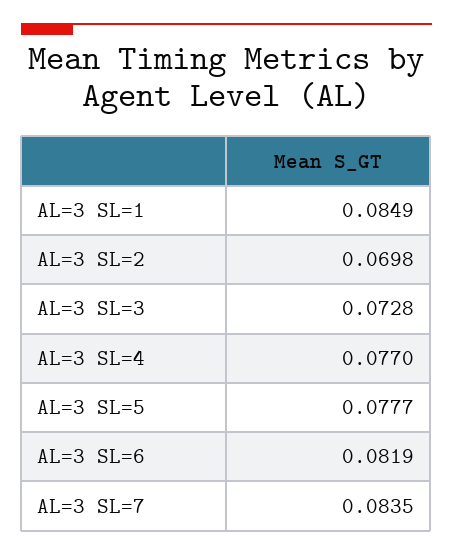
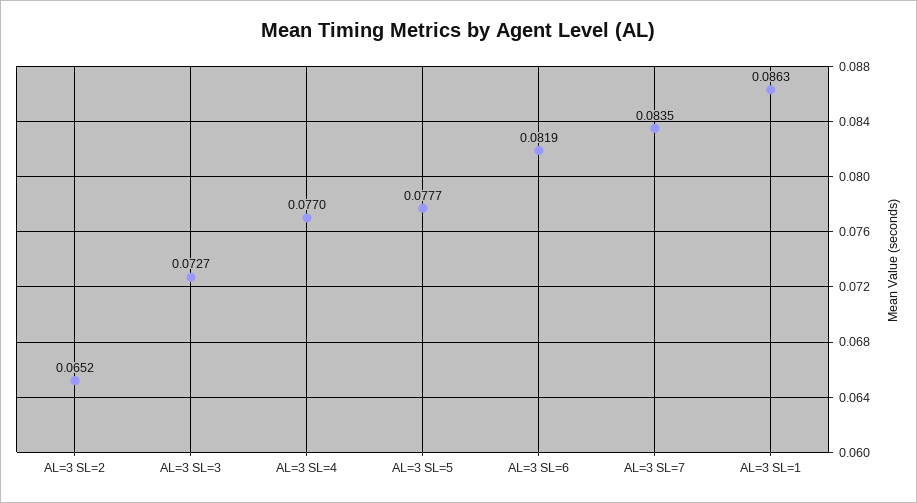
AL=3 SL=1: 0.0849 -> 0.0863
AL=3 SL=2: 0.0698 -> 0.0652
AL=3 SL=3: 0.0728 -> 0.0727

